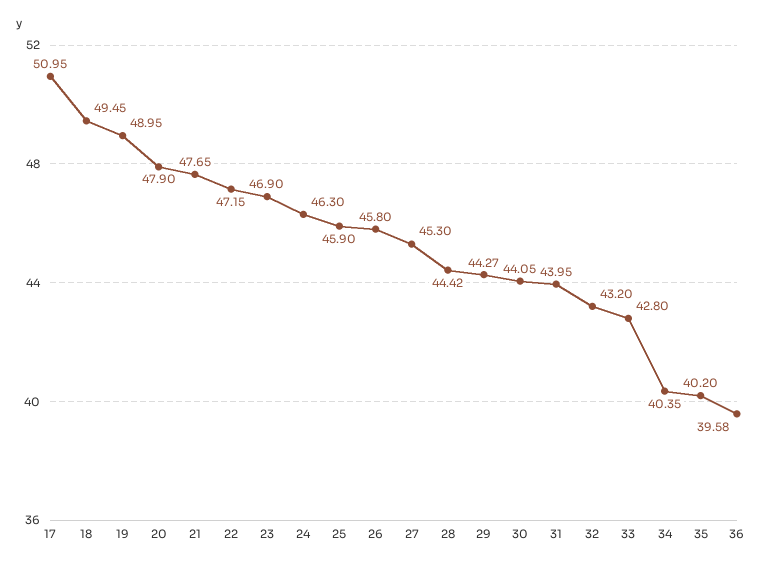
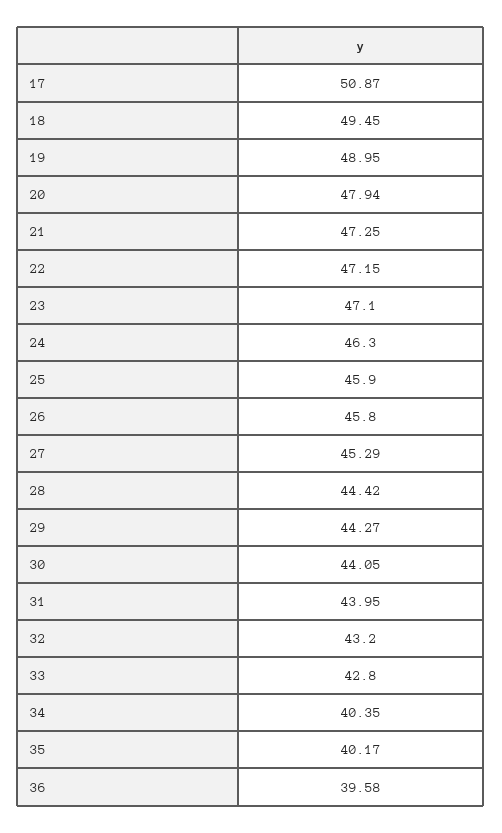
17: 50.95 -> 50.87
20: 47.9 -> 47.94
21: 47.65 -> 47.25
23: 46.9 -> 47.1
27: 45.3 -> 45.29
35: 40.2 -> 40.17

